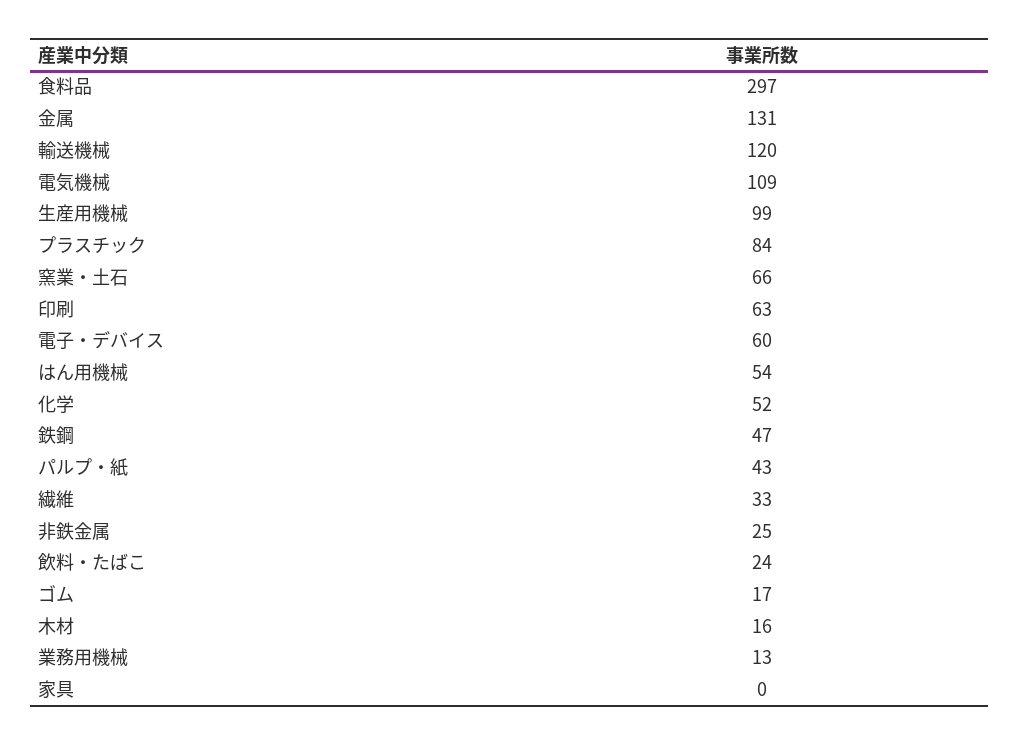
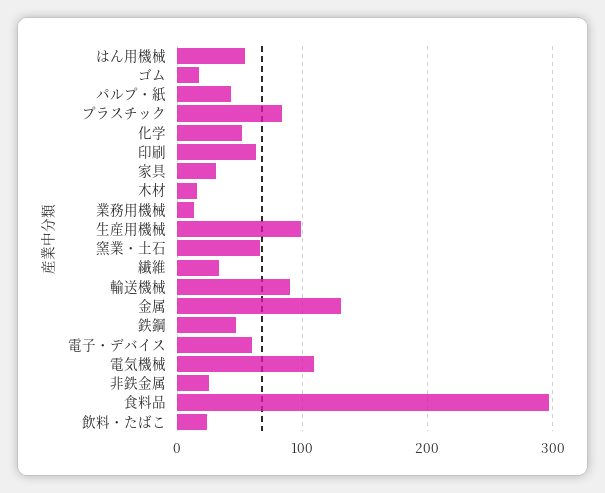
輸送機械: 120 -> 90
家具: 0 -> 30

